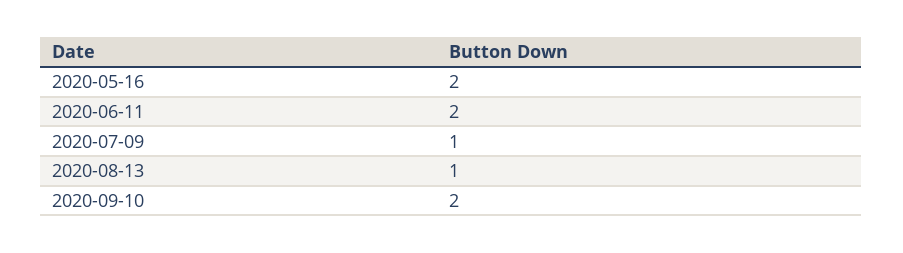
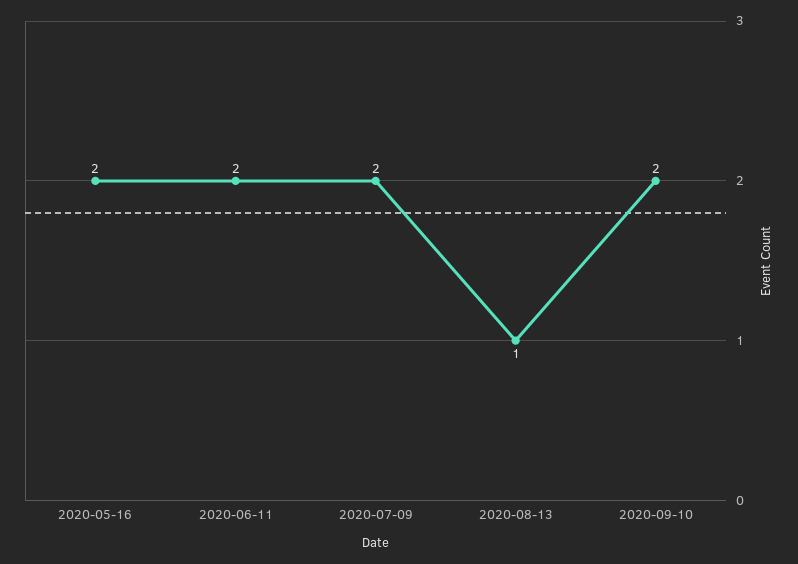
2020-07-09: 1 -> 2

